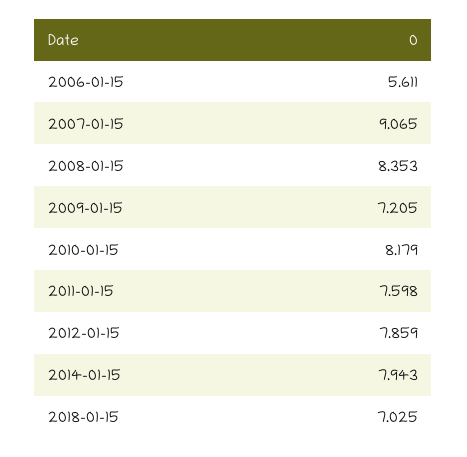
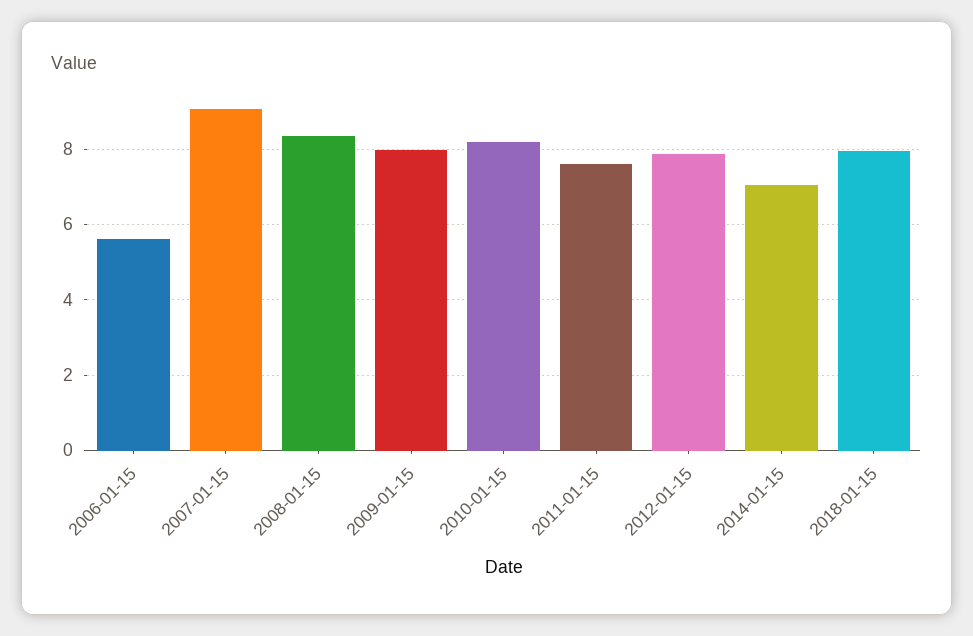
2009-01-15: 7.205 -> 8
2014-01-15: 7.943 -> 7
2018-01-15: 7.025 -> 8

